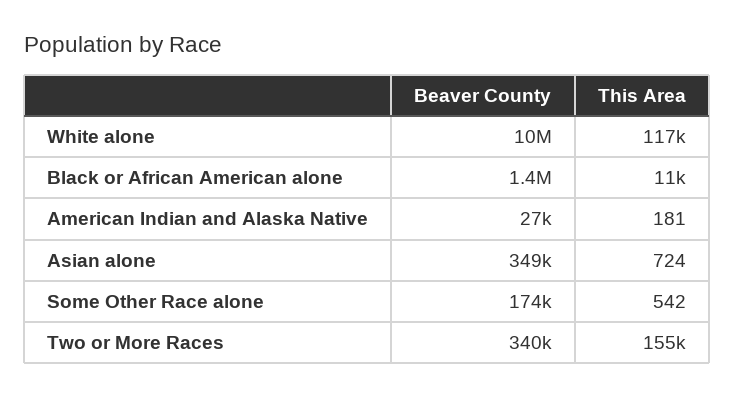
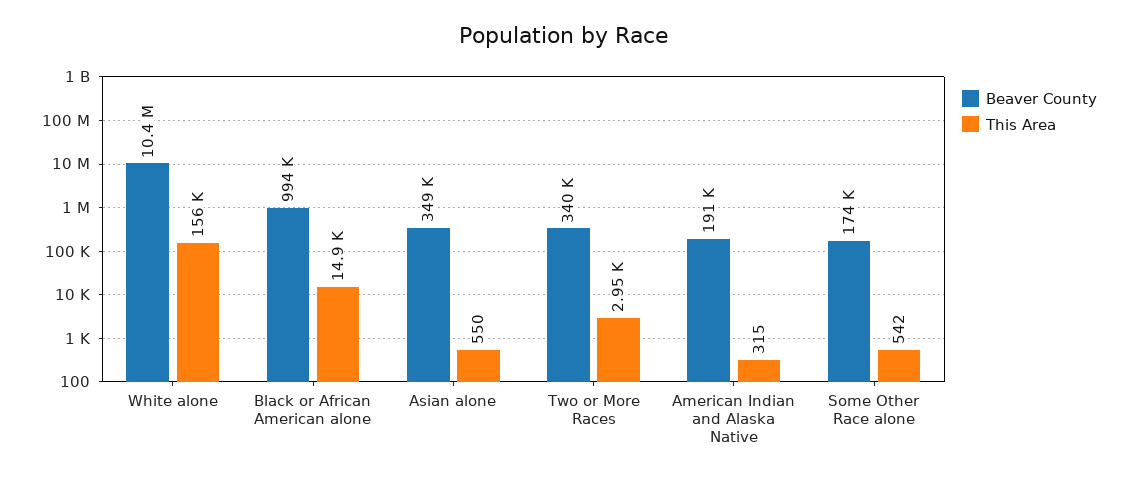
This Area, White alone: 117000 -> 156000
Beaver County, Black or African American alone: 1400000 -> 994000
This Area, Black or African American alone: 11000 -> 14900
Beaver County, American Indian and Alaska Native: 27000 -> 191000
This Area, American Indian and Alaska Native: 181 -> 315
This Area, Asian alone: 724 -> 550
This Area, Two or More Races: 155000 -> 2950

